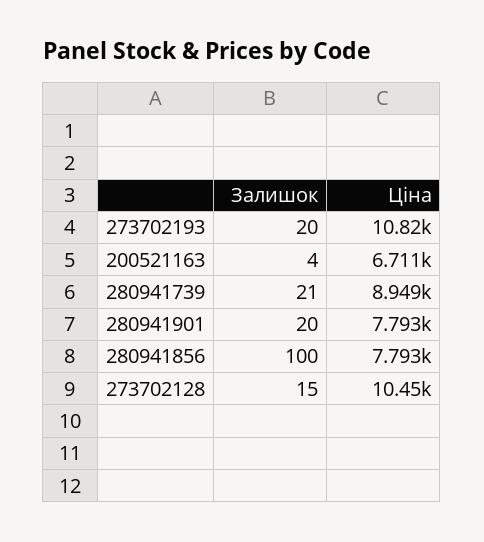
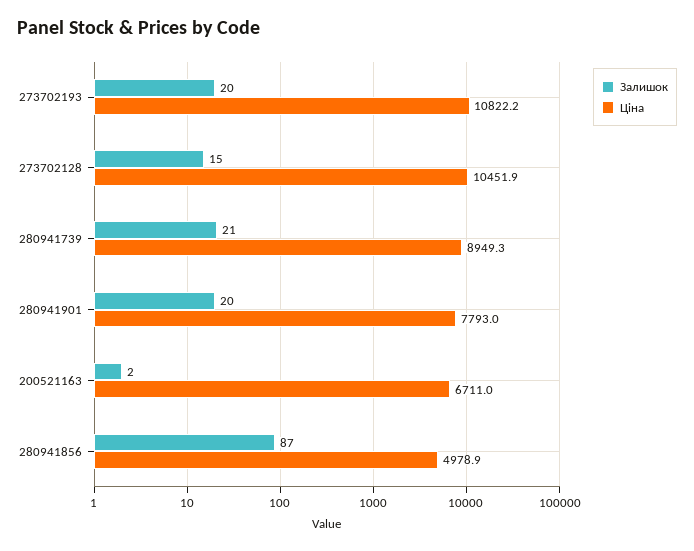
Залишок, 200521163: 4 -> 2
Залишок, 280941856: 100 -> 87
Ціна, 280941856: 7793 -> 4978.9

